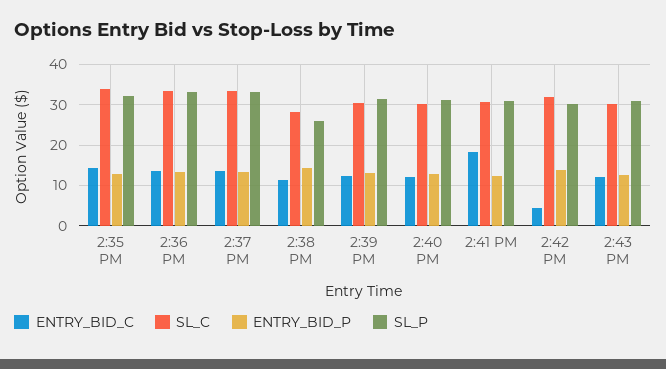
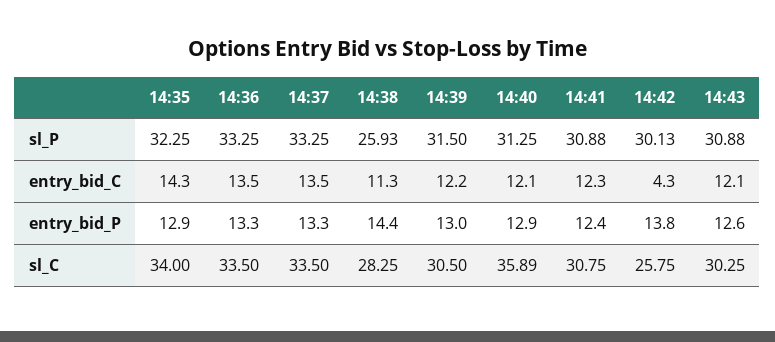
SL_C, 2:40 PM: 30 -> 35.89
ENTRY_BID_C, 2:41 PM: 18 -> 12.3
SL_C, 2:42 PM: 32 -> 25.75

